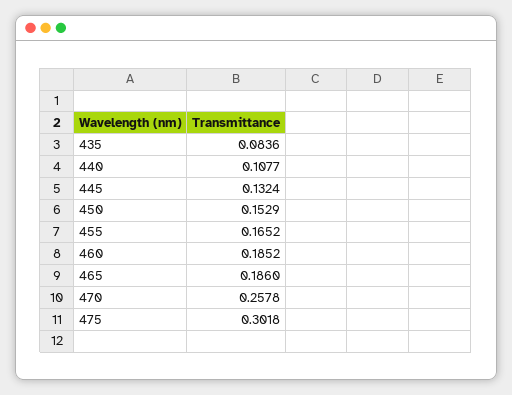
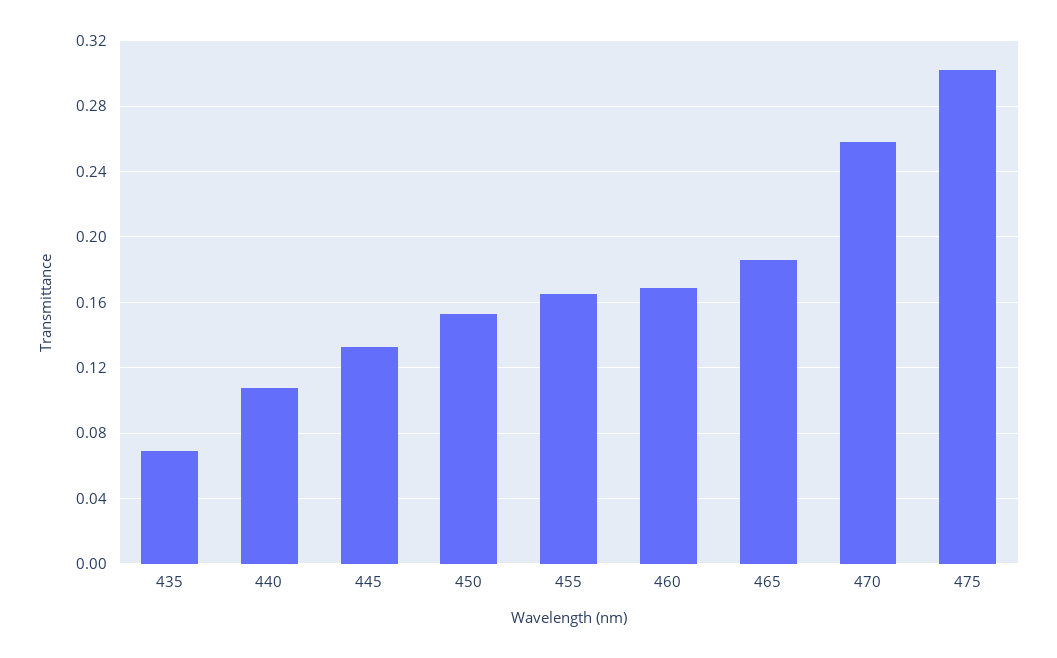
435: 0.0836 -> 0.07
460: 0.1852 -> 0.17

